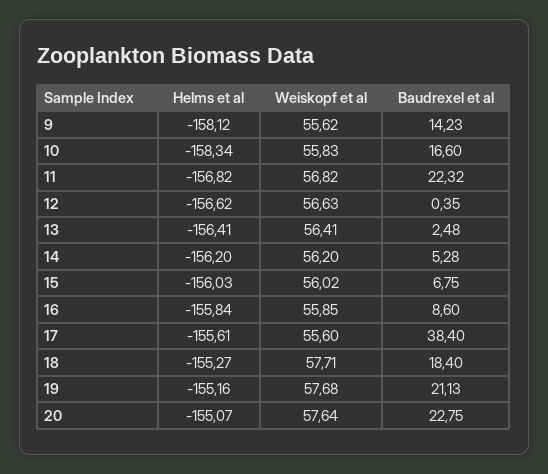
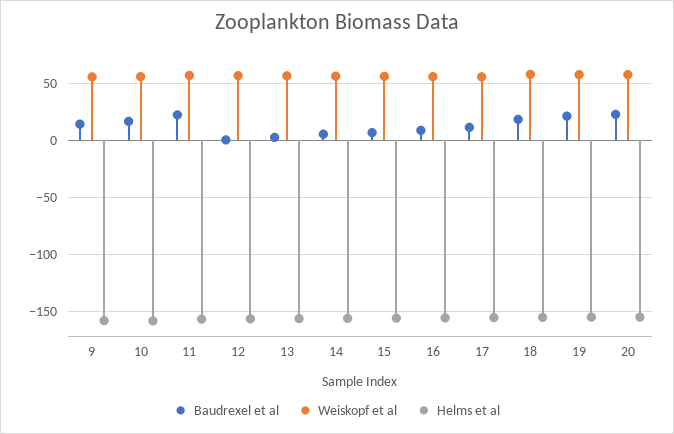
Baudrexel et al, 17: 38.4 -> 10

